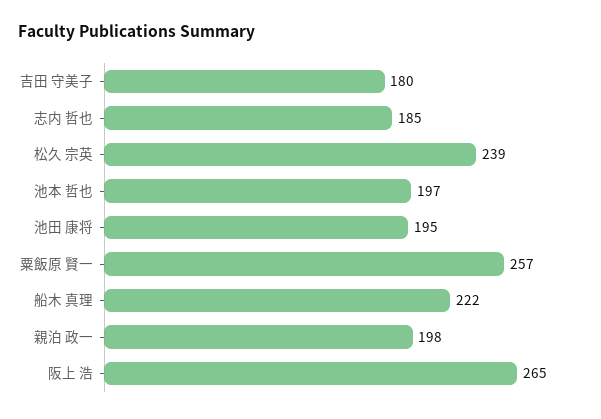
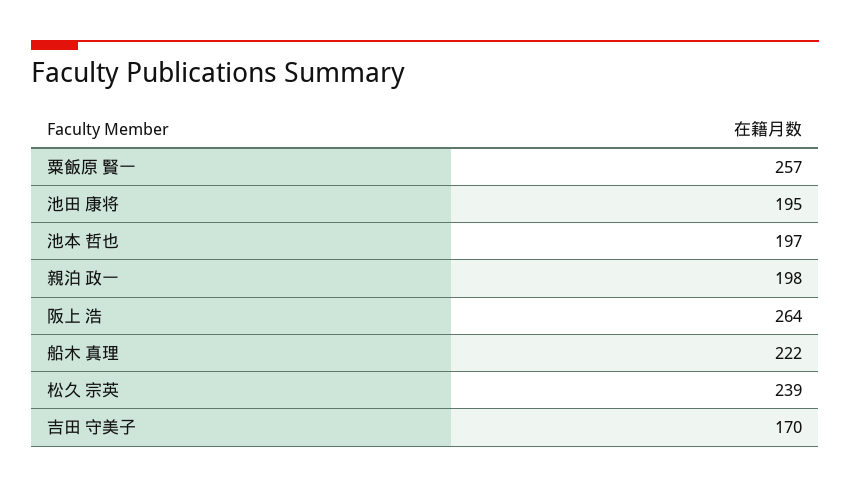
吉田 守美子: 180 -> 170
志内 哲也: 185 -> none
阪上 浩: 265 -> 264

